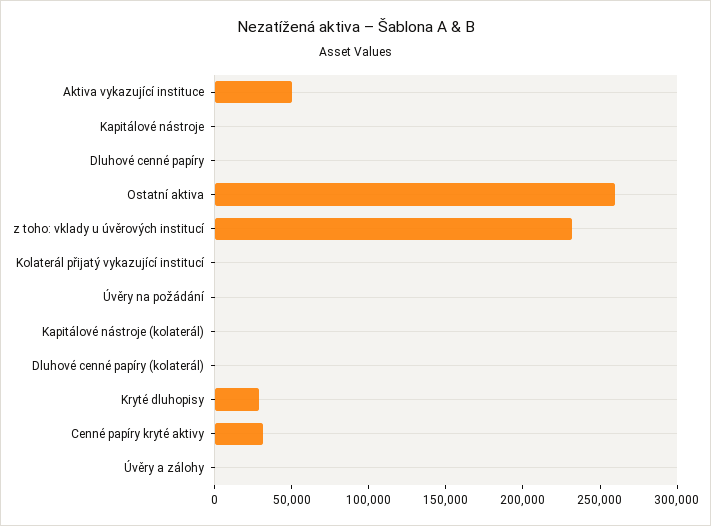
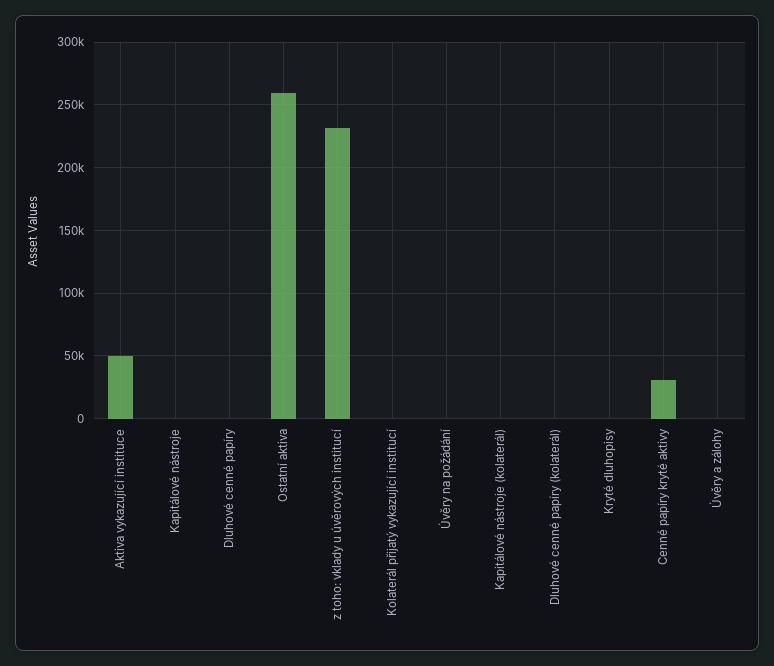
Kryté dluhopisy: 30000 -> 0

